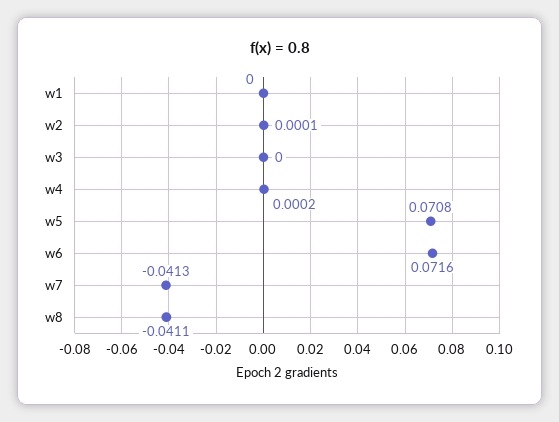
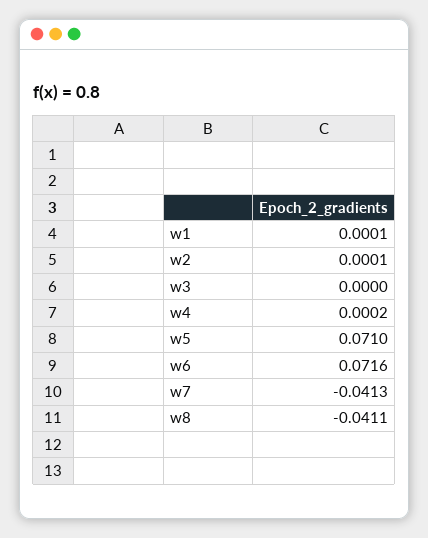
w1: 0 -> 0.0001
w5: 0.0708 -> 0.071

